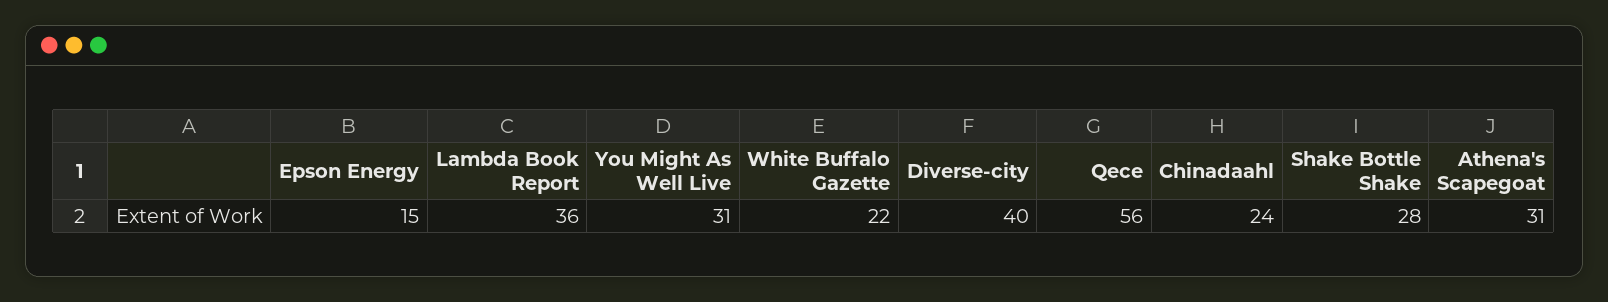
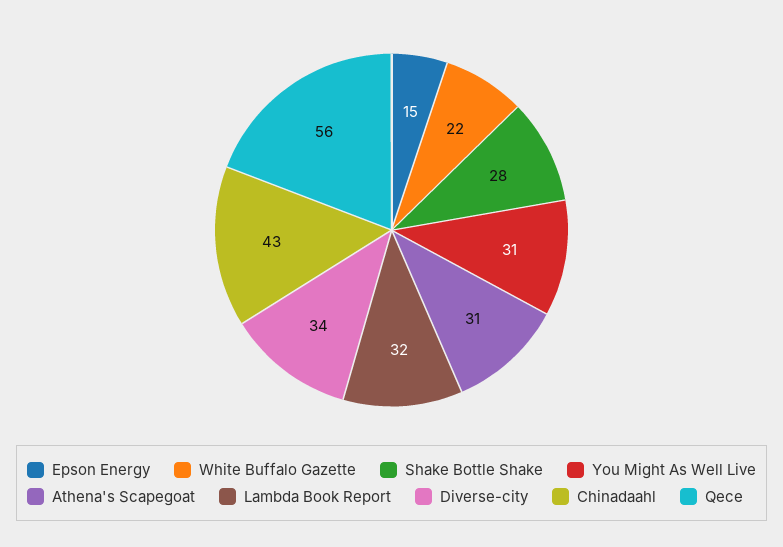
Lambda Book Report: 36 -> 32
Diverse-city: 40 -> 34
Chinadaahl: 24 -> 43

